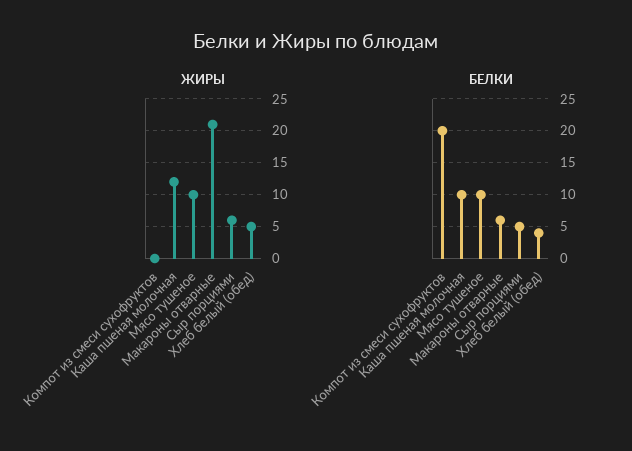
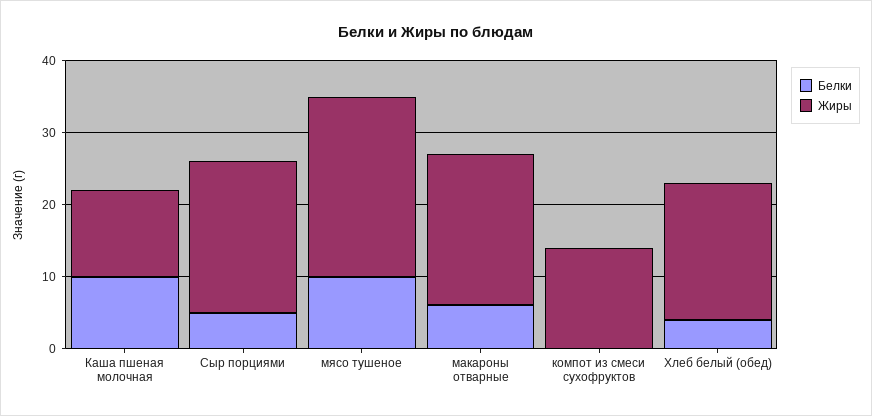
ЖИРЫ, Компот из смеси сухофруктов: 0 -> 15
ЖИРЫ, Мясо тушеное: 10 -> 25
ЖИРЫ, Сыр порциями: 6 -> 20
ЖИРЫ, Хлеб белый (обед): 5 -> 20
БЕЛКИ, Компот из смеси сухофруктов: 20 -> 0

